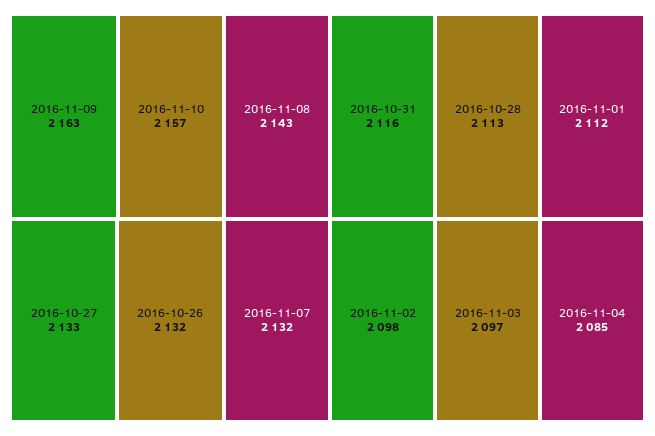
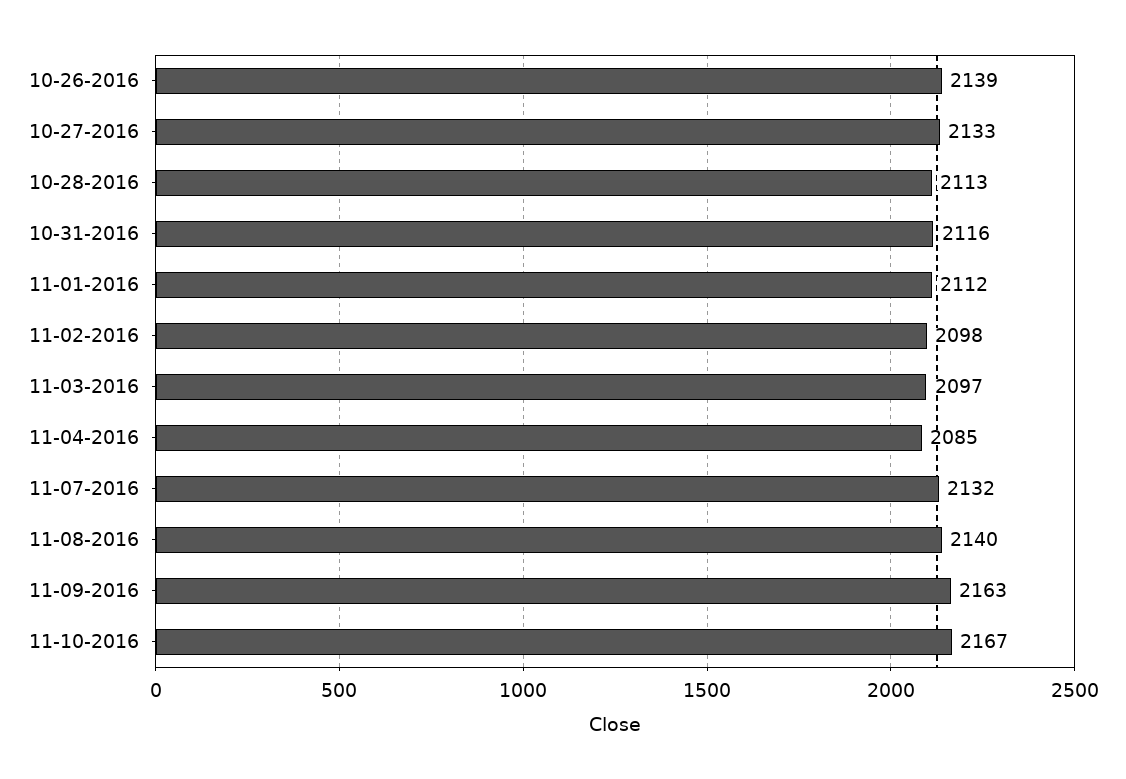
2016-11-10: 2157 -> 2167
2016-11-08: 2143 -> 2140
2016-10-26: 2132 -> 2139

